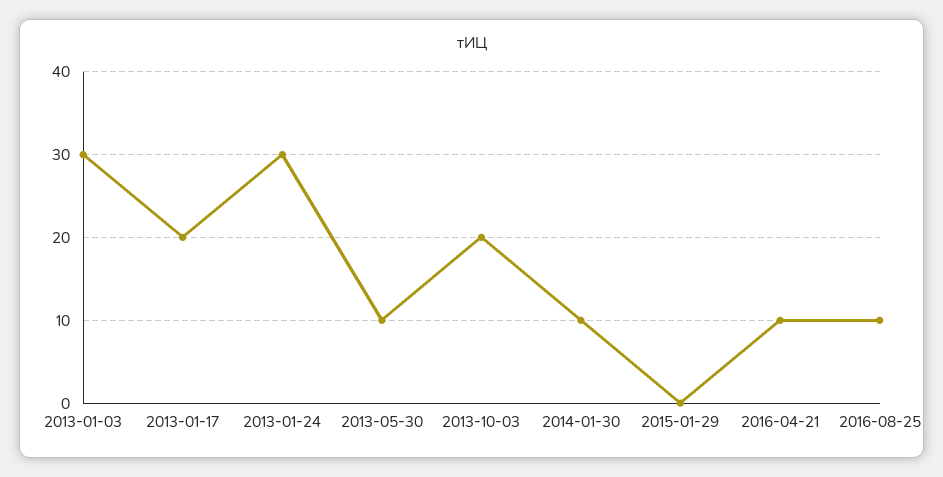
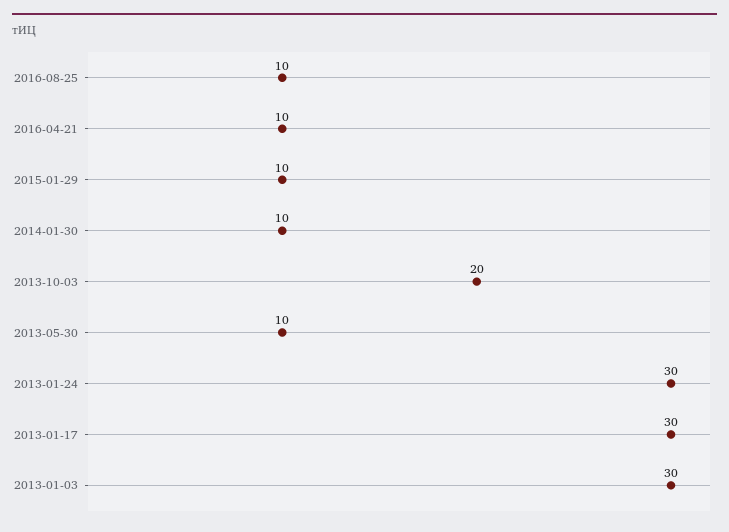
2013-01-17: 20 -> 30
2015-01-29: 0 -> 10

